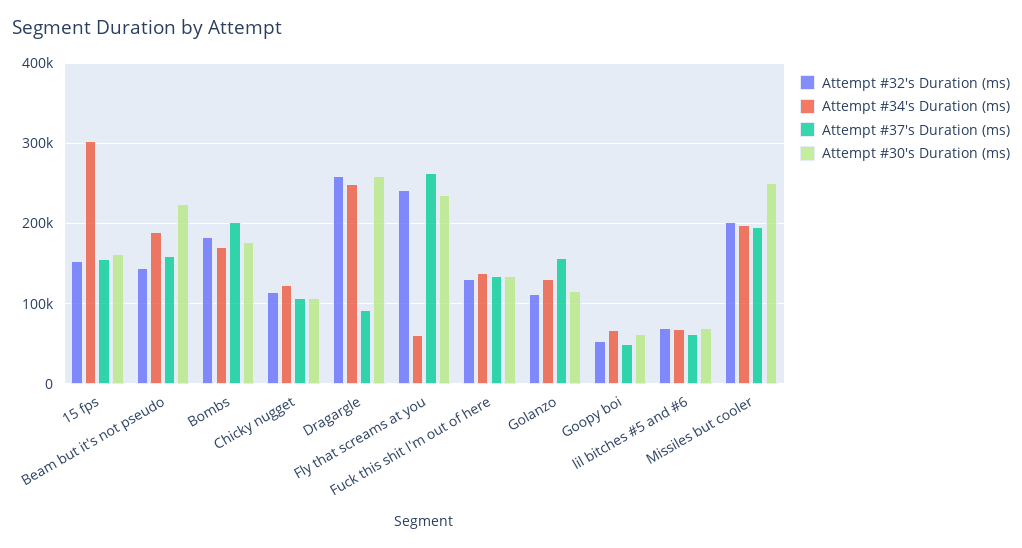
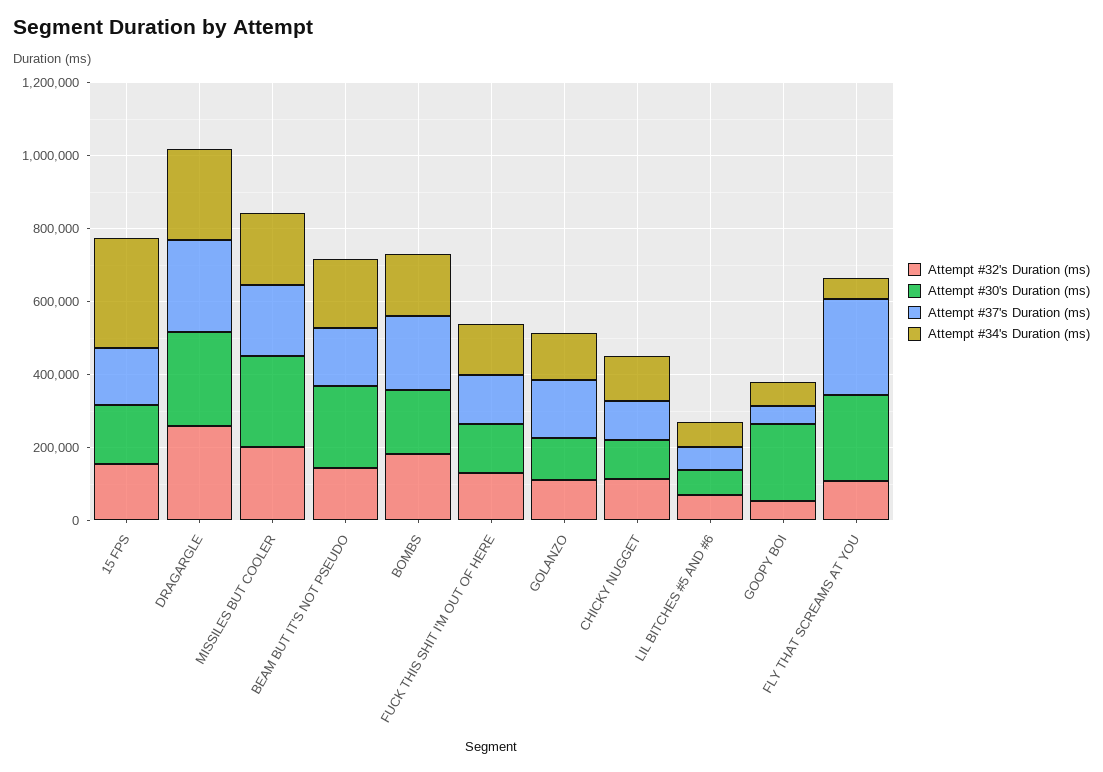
Attempt #37's Duration (ms), Dragargle: 90000 -> 250000
Attempt #32's Duration (ms), Fly that screams at you: 240000 -> 100000
Attempt #30's Duration (ms), Goopy boi: 60000 -> 200000

